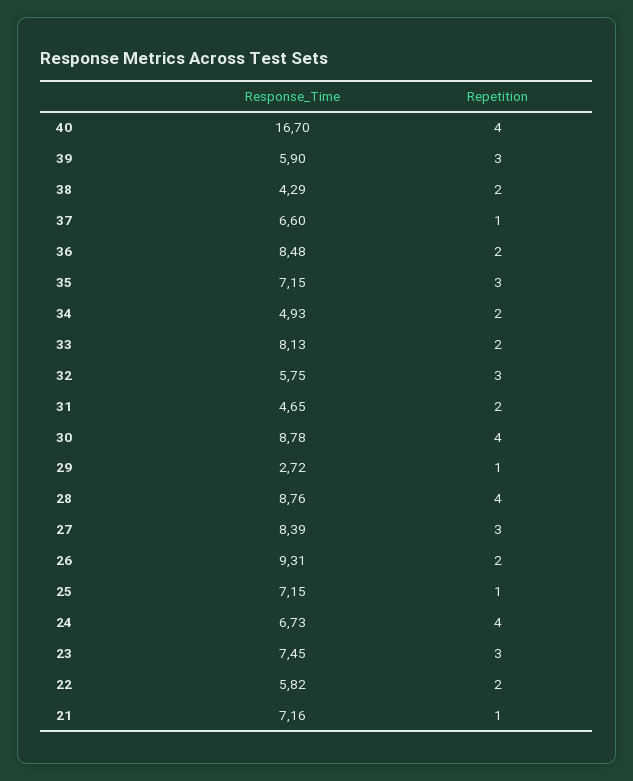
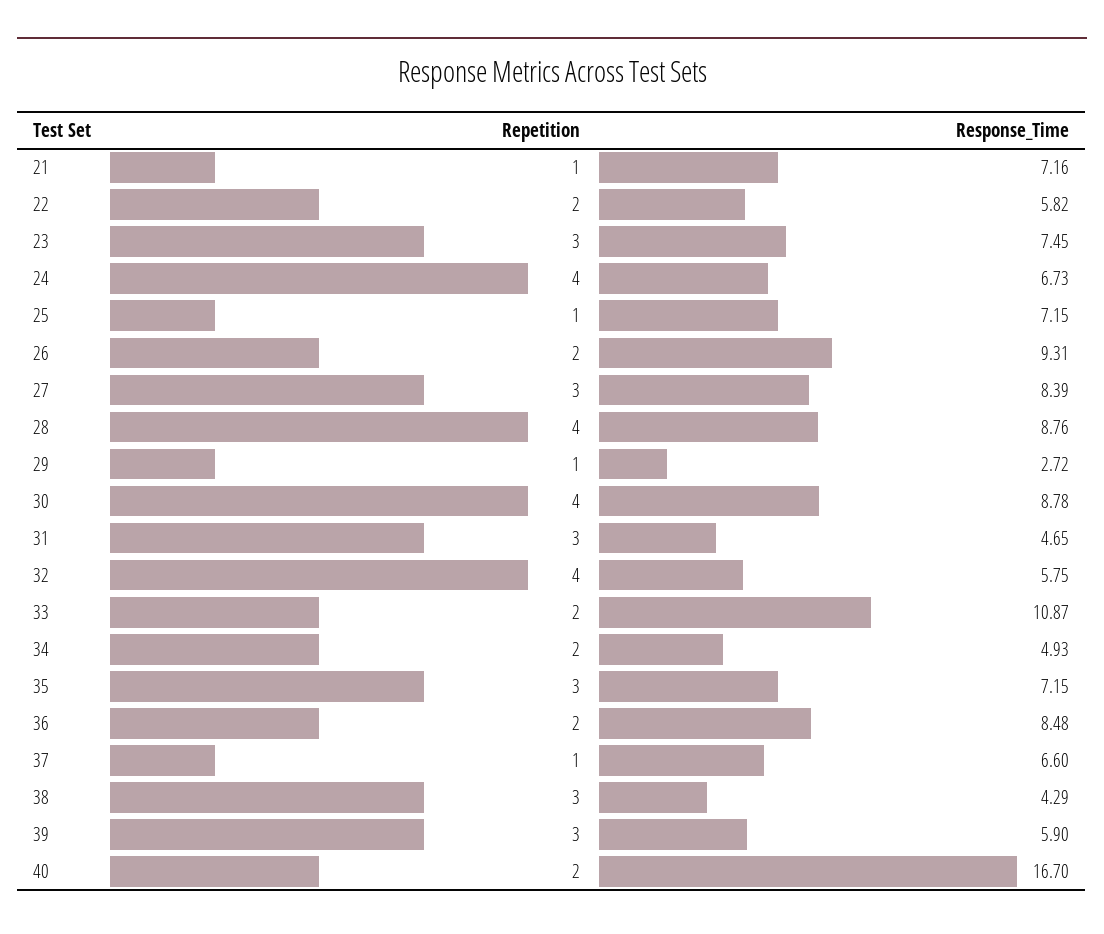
Repetition, 40: 4 -> 2
Repetition, 38: 2 -> 3
Response_Time, 33: 8.13 -> 10.87
Repetition, 32: 3 -> 4
Repetition, 31: 2 -> 3

